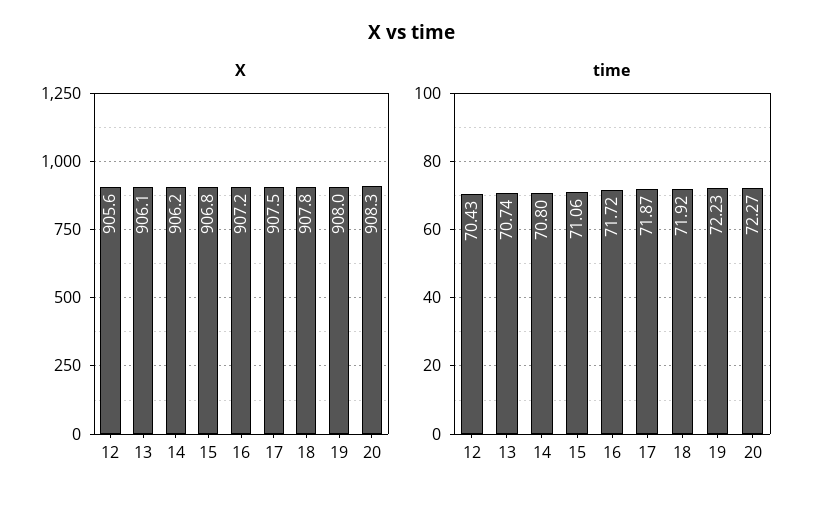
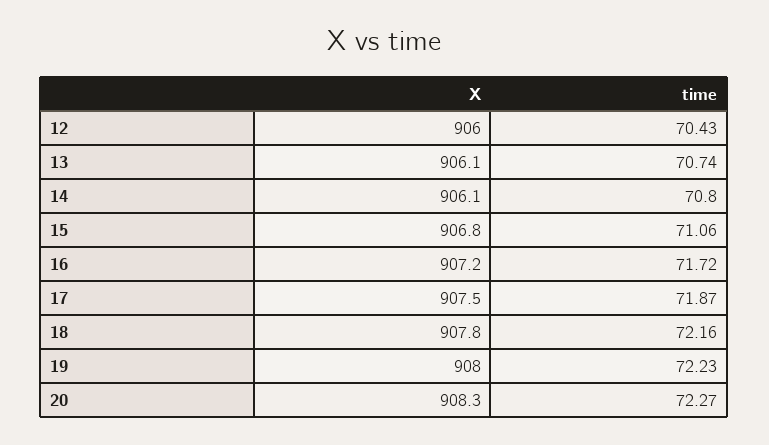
X, 12: 905.6 -> 906
X, 14: 906.2 -> 906.1
time, 18: 71.92 -> 72.16

